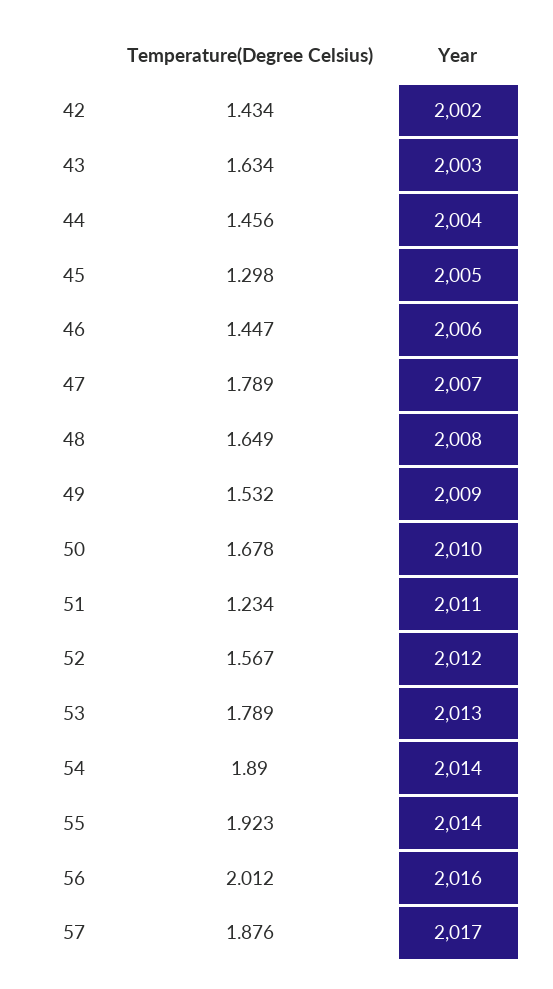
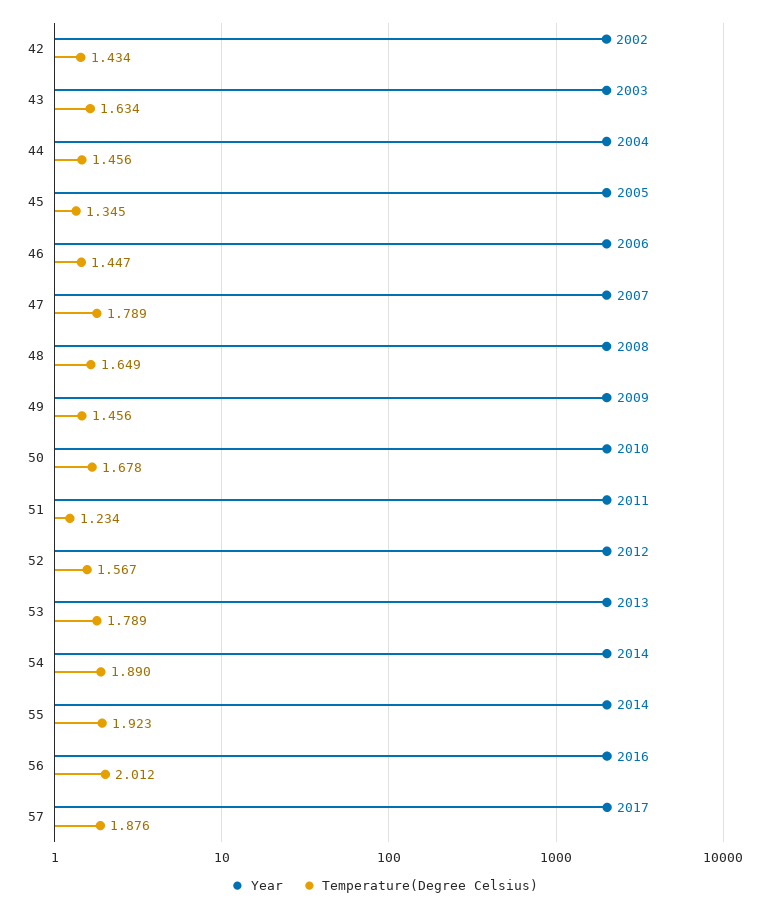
Temperature(Degree Celsius), 45: 1.298 -> 1.345
Temperature(Degree Celsius), 49: 1.532 -> 1.456

